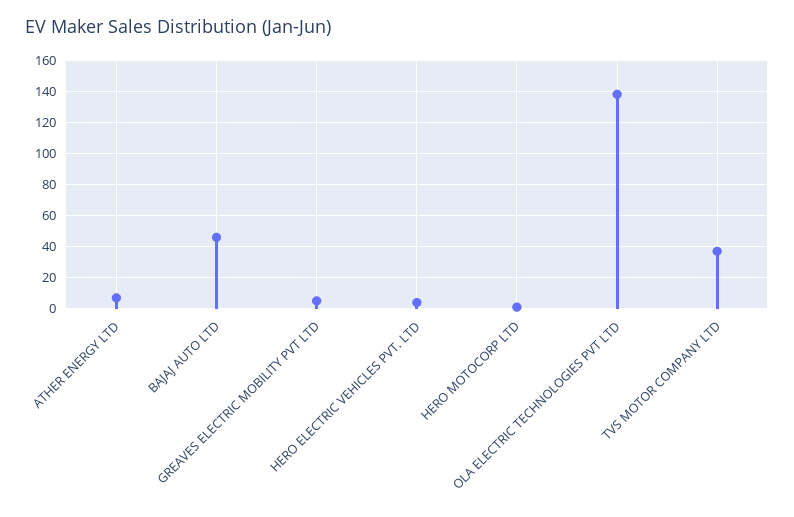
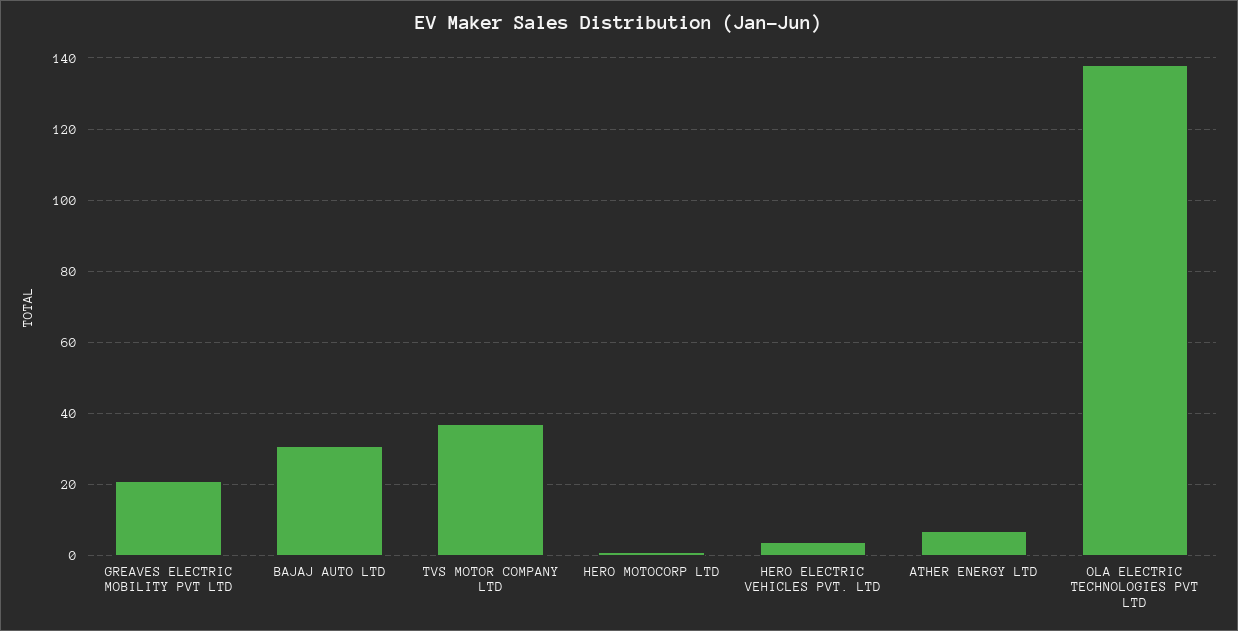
BAJAJ AUTO LTD: 45 -> 30
GREAVES ELECTRIC MOBILITY PVT LTD: 5 -> 20

